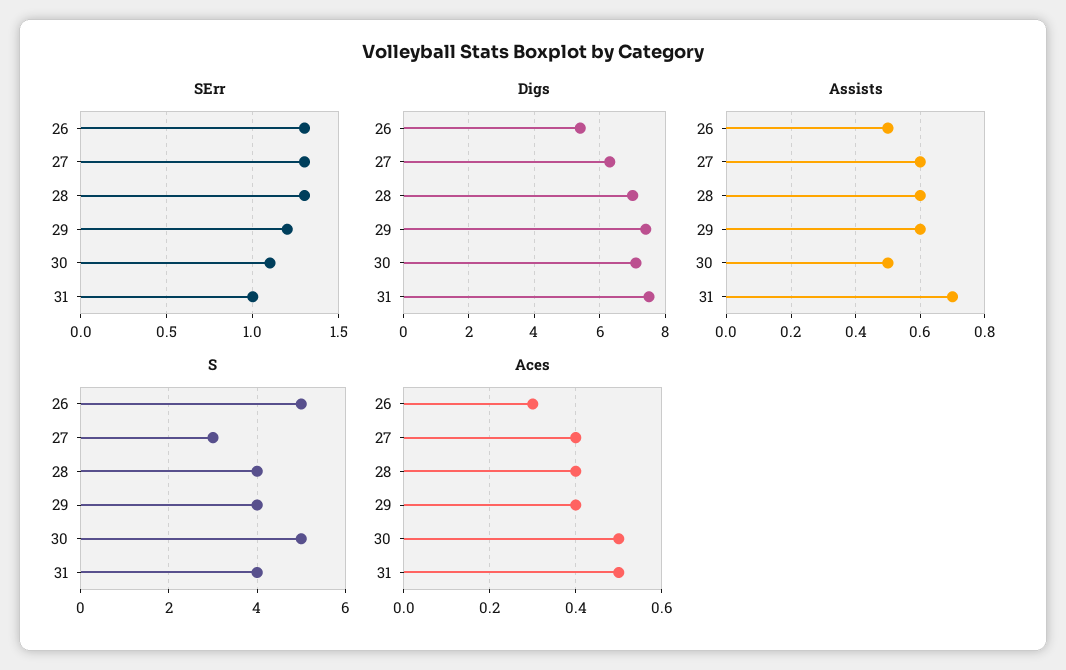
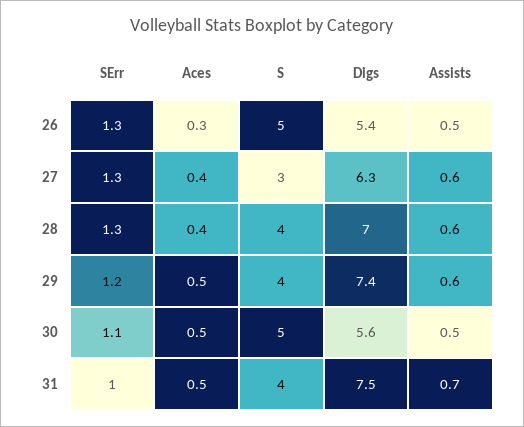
Digs, 30: 7 -> 5.6
Aces, 29: 0.4 -> 0.5

